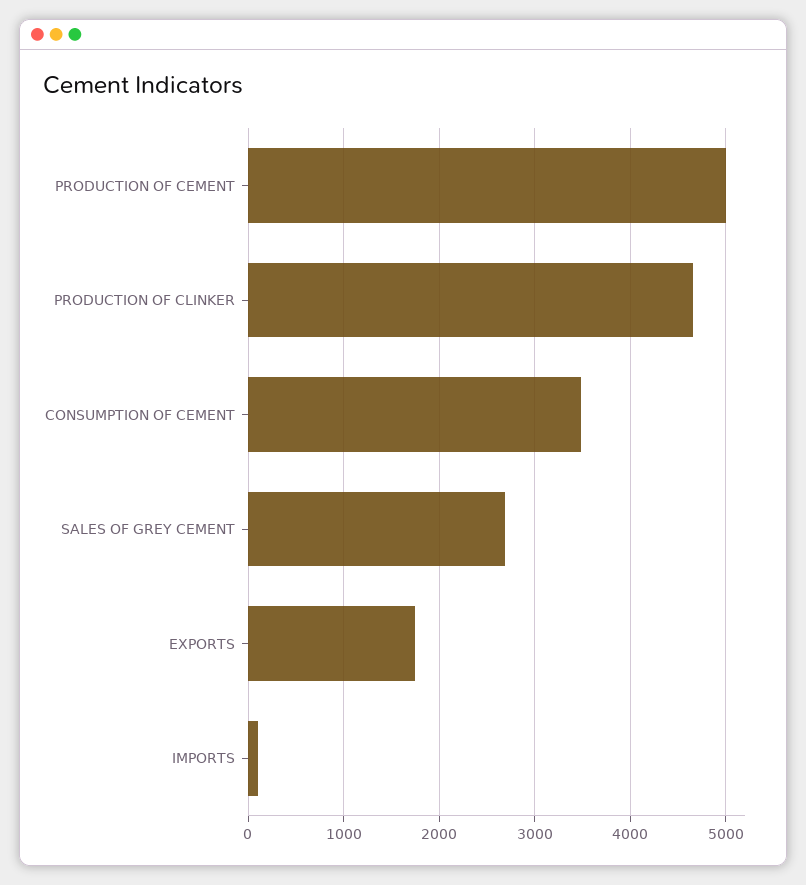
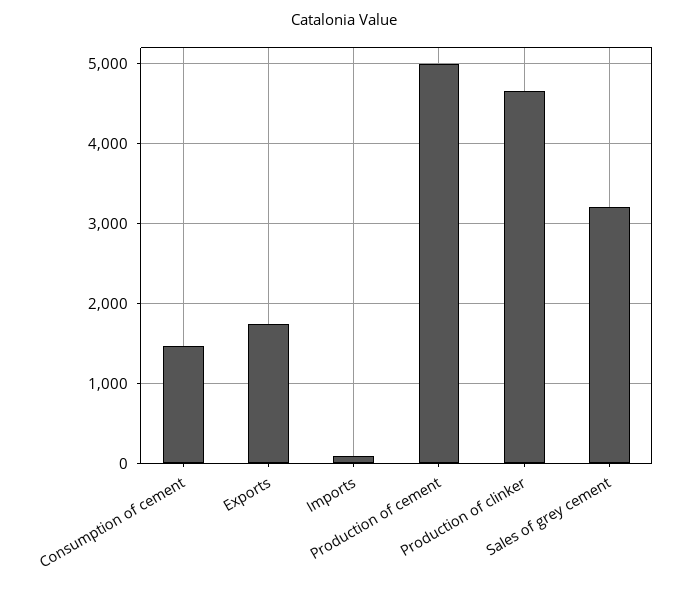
CONSUMPTION OF CEMENT: 3500 -> 1500
SALES OF GREY CEMENT: 2700 -> 3200

